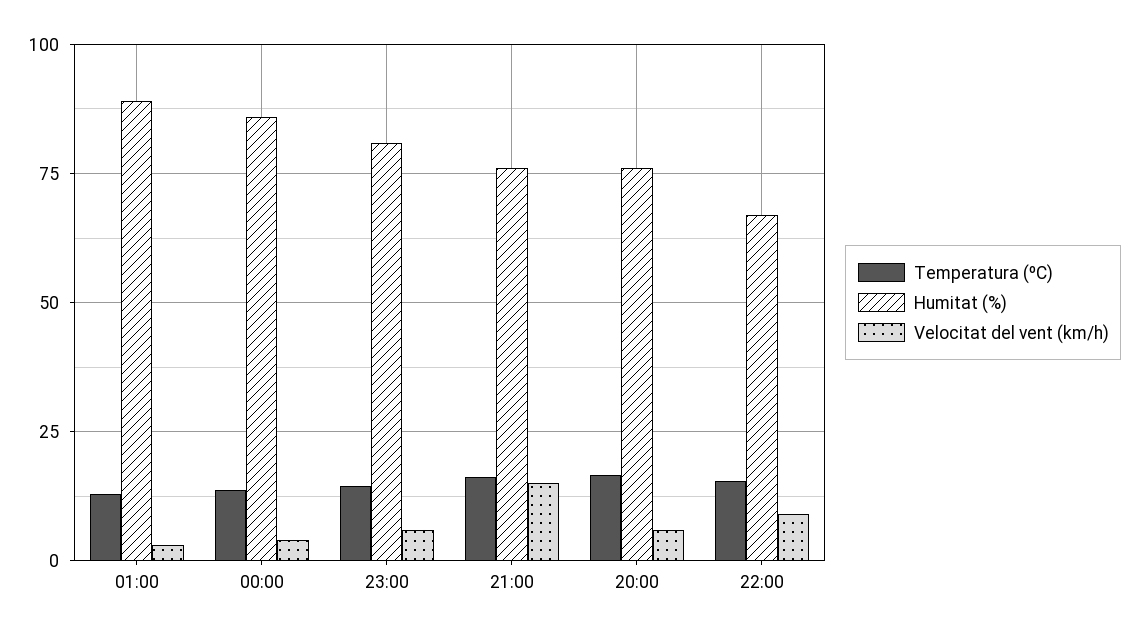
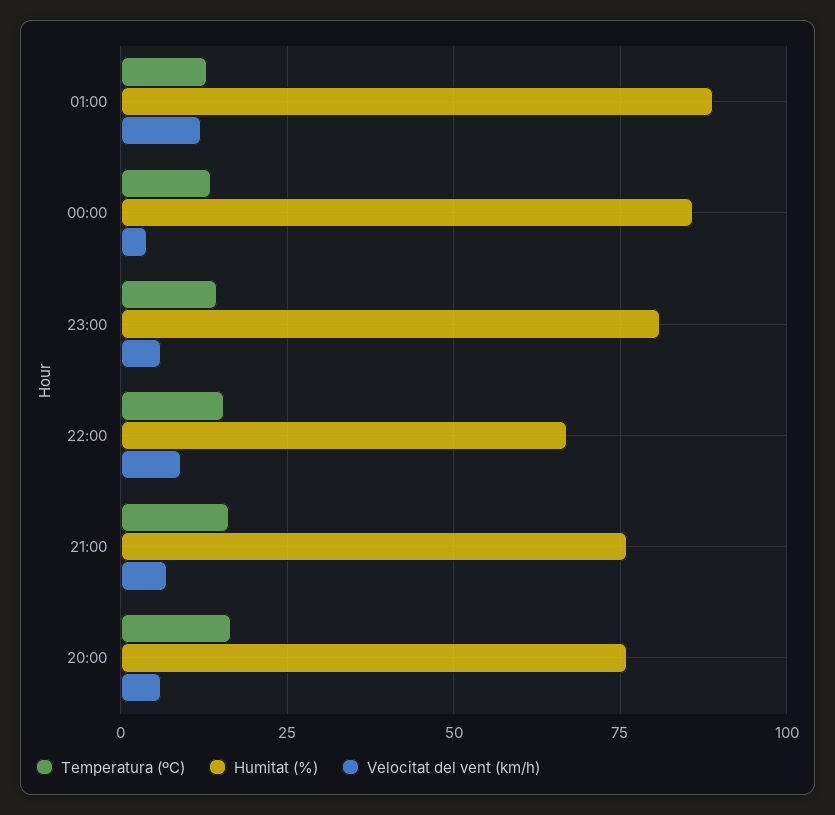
Velocitat del vent (km/h), 01:00: 2.5 -> 12.5
Velocitat del vent (km/h), 21:00: 15 -> 7.5

